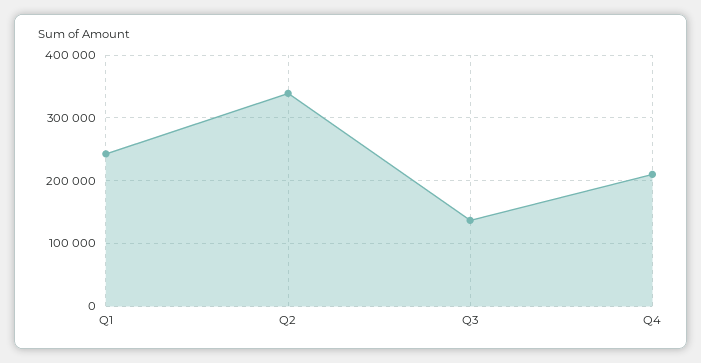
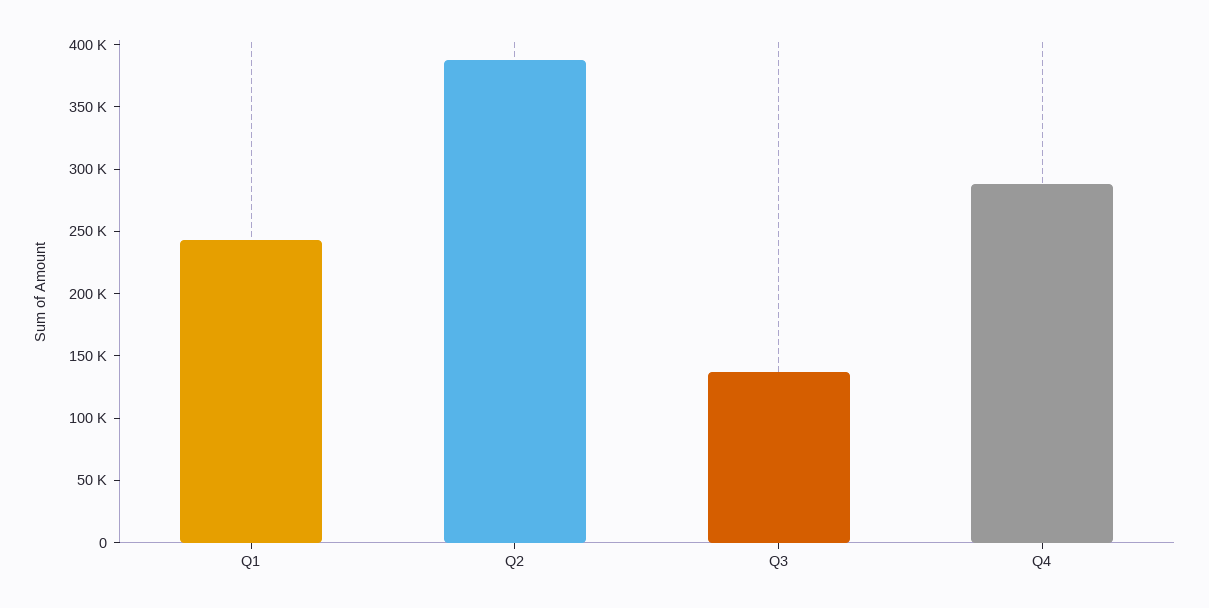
Q2: 340000 -> 390000
Q4: 210000 -> 290000

